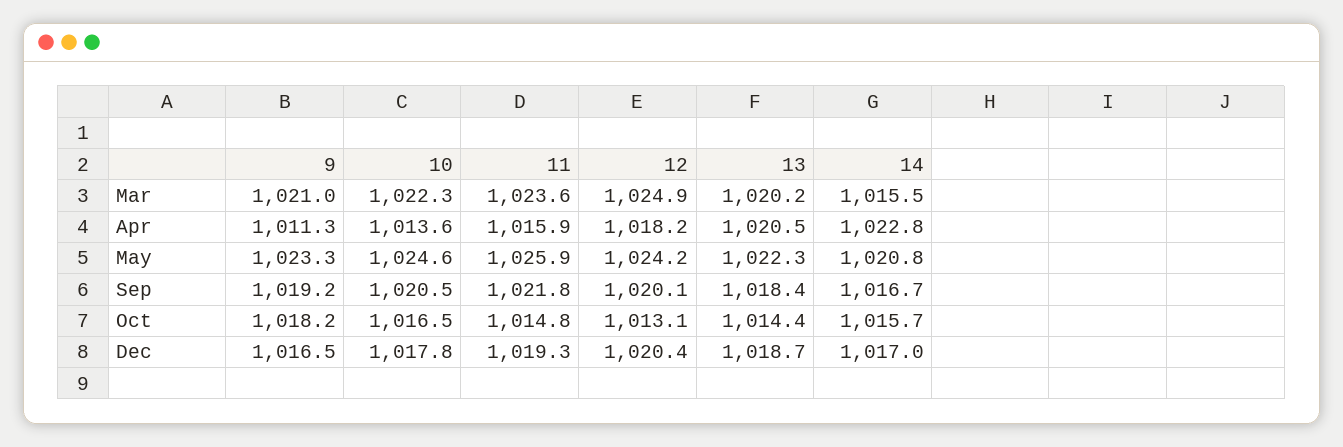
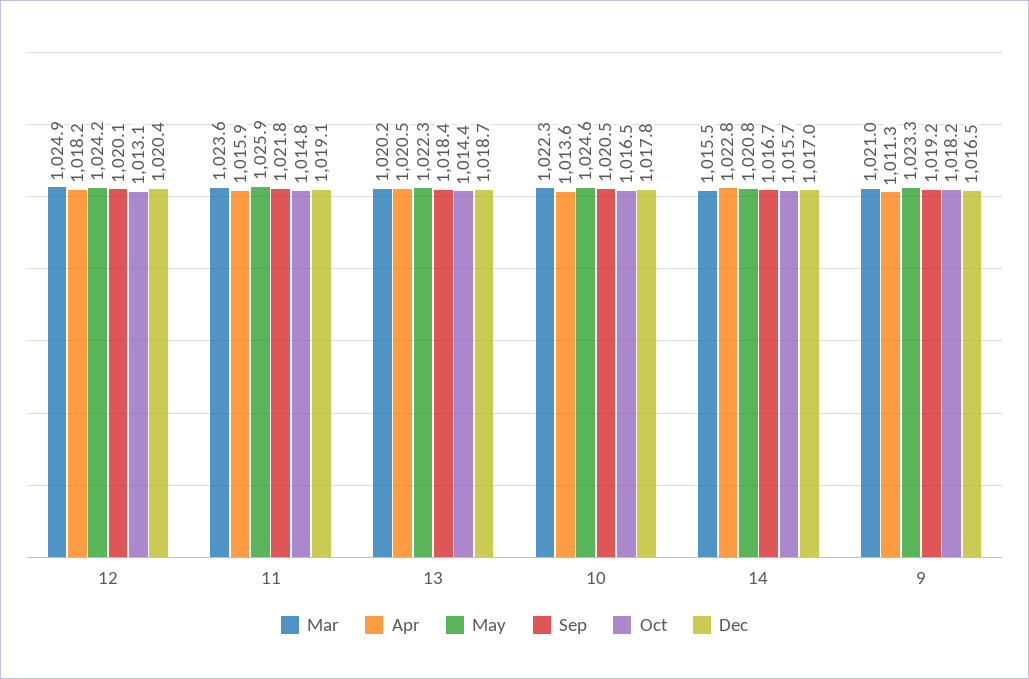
Dec, 11: 1019.3 -> 1019.1

